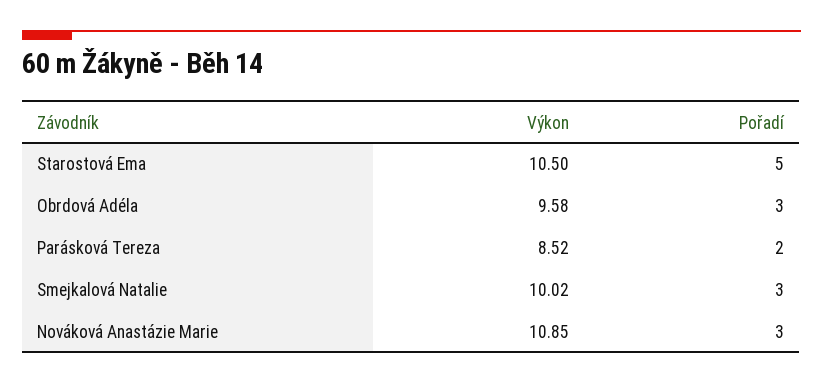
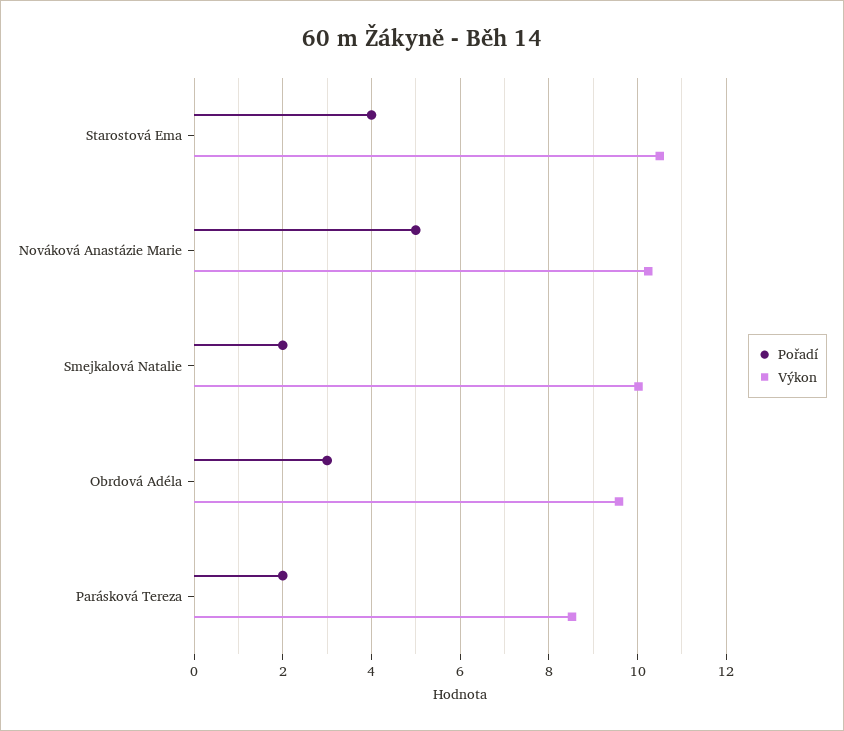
Pořadí, Starostová Ema: 5 -> 4
Pořadí, Smejkalová Natalie: 3 -> 2
Výkon, Nováková Anastázie Marie: 10.85 -> 10.2
Pořadí, Nováková Anastázie Marie: 3 -> 5

